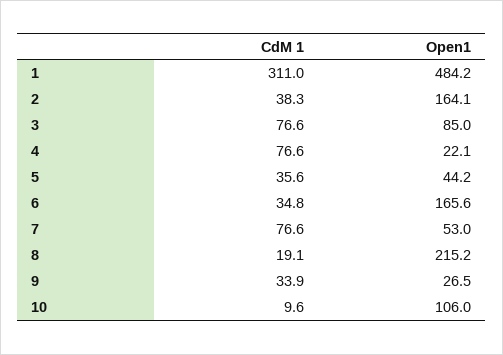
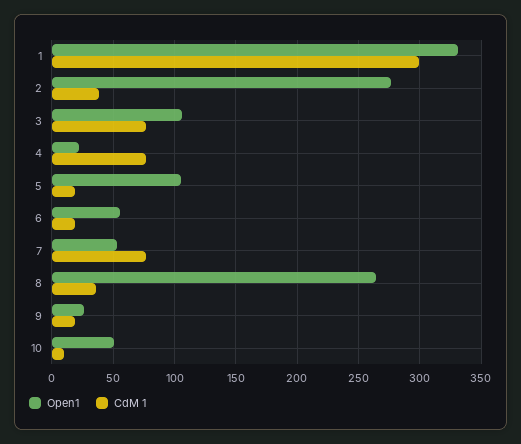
CdM 1, 1: 311 -> 300
Open1, 1: 484.2 -> 330
Open1, 2: 164.1 -> 275
Open1, 3: 85 -> 105
CdM 1, 5: 35.6 -> 20
Open1, 5: 44.2 -> 105
CdM 1, 6: 34.8 -> 20
Open1, 6: 165.6 -> 55
CdM 1, 8: 19.1 -> 35
Open1, 8: 215.2 -> 265
CdM 1, 9: 33.9 -> 20
Open1, 10: 106 -> 50

